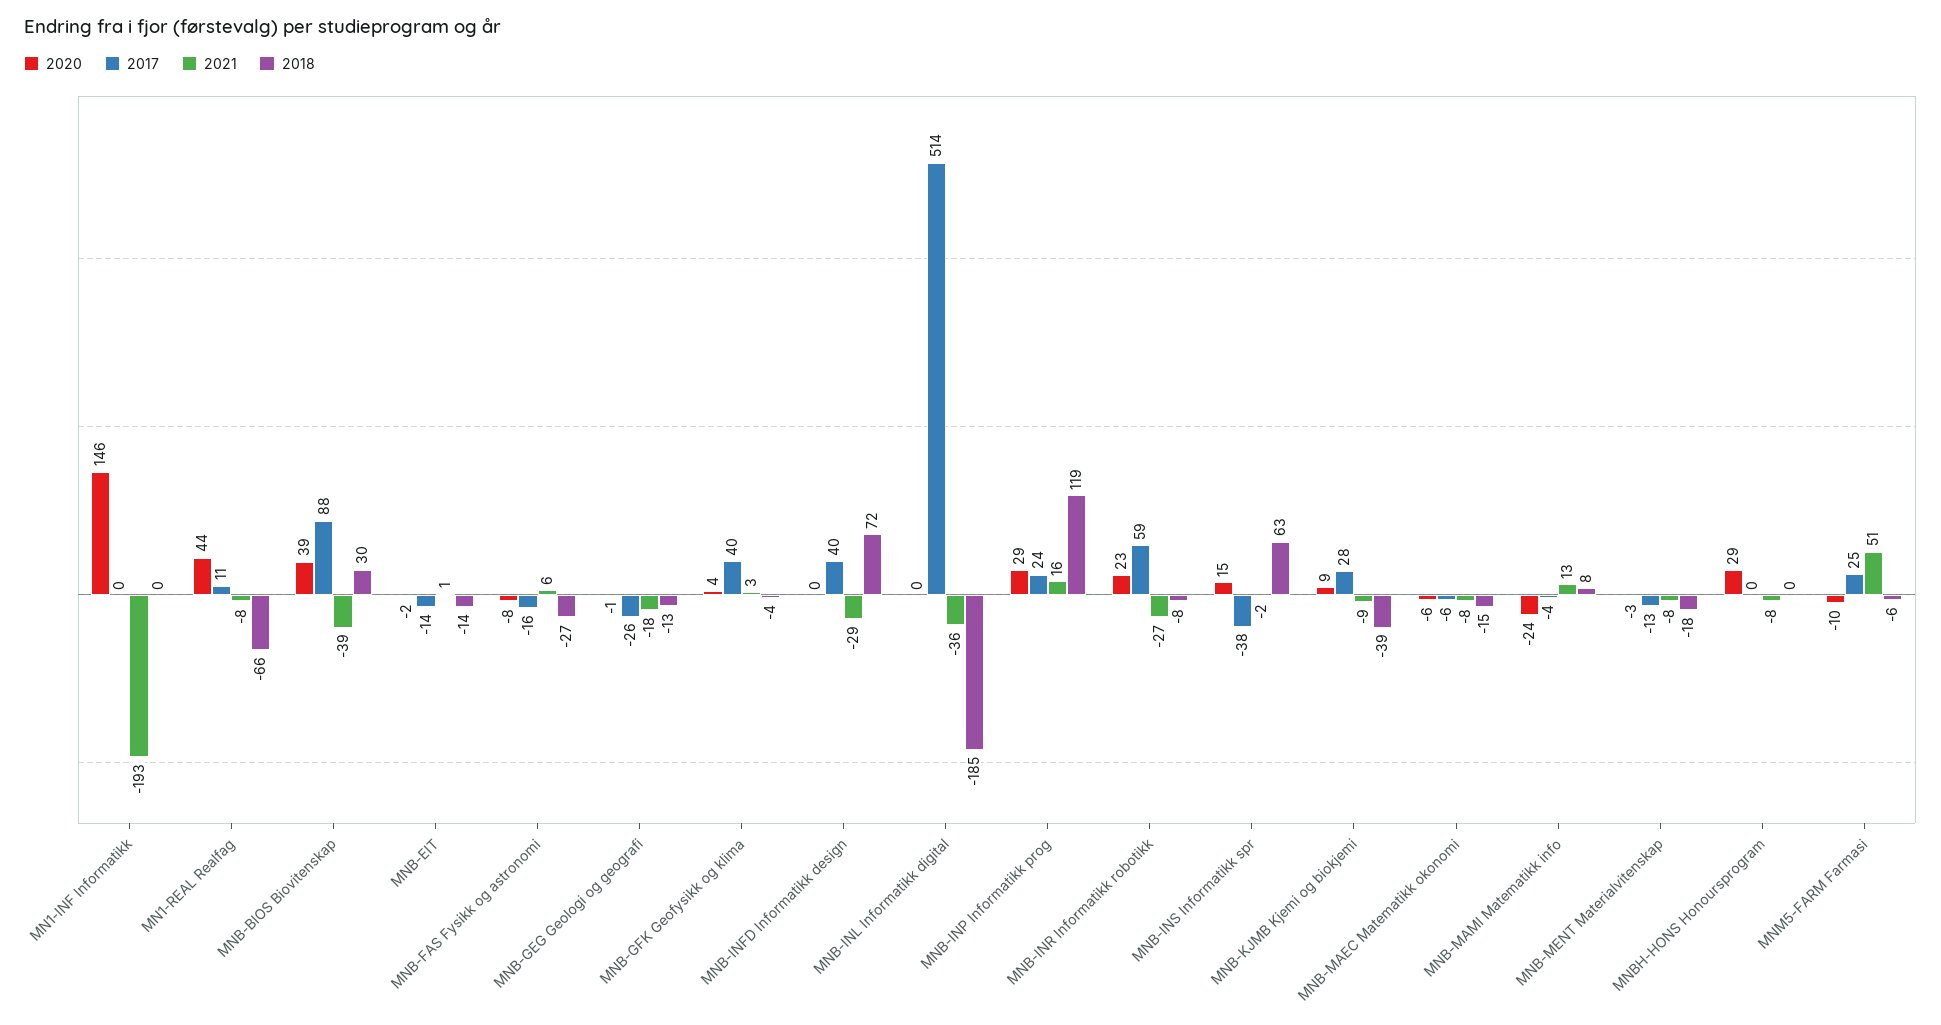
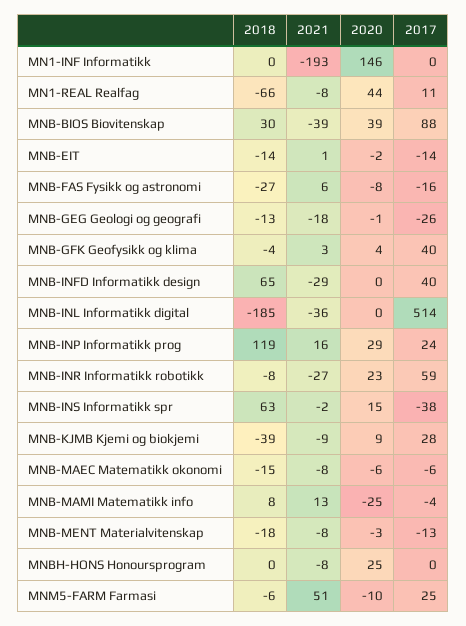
2018, MNB-INFD Informatikk design: 72 -> 65
2020, MNB-MAMI Matematikk info: -24 -> -25
2020, MNBH-HONS Honoursprogram: 29 -> 25

